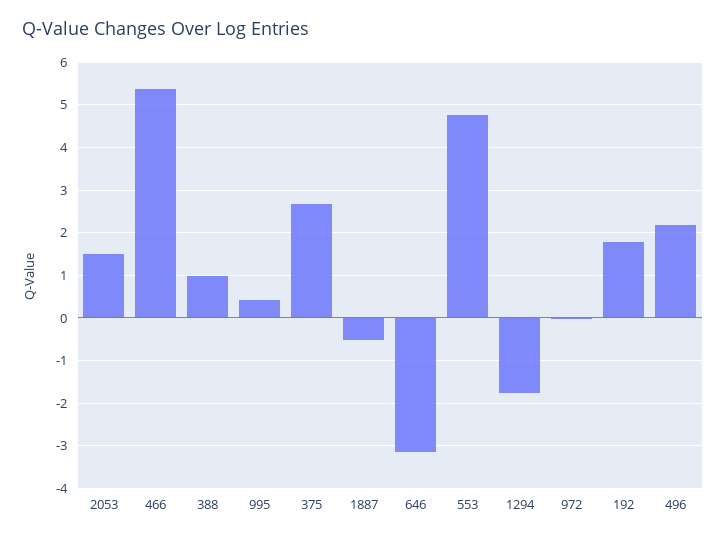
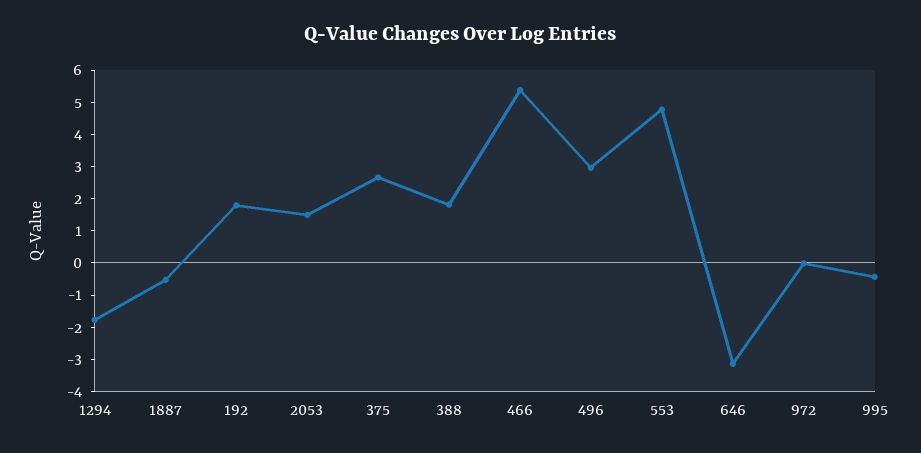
388: 1 -> 1.75
995: 0.4 -> -0.5
496: 2.2 -> 3

